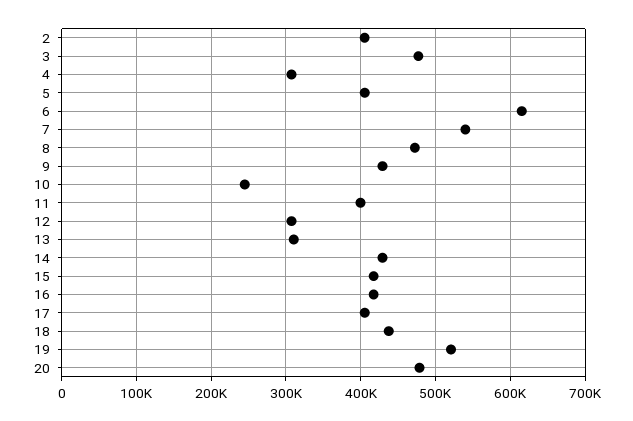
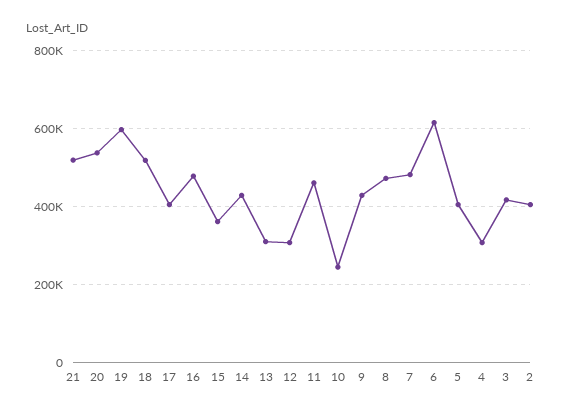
3: 480000 -> 420000
7: 540000 -> 480000
11: 400000 -> 460000
15: 420000 -> 360000
16: 420000 -> 480000
18: 440000 -> 520000
19: 520000 -> 600000
20: 480000 -> 540000
21: none -> 520000

